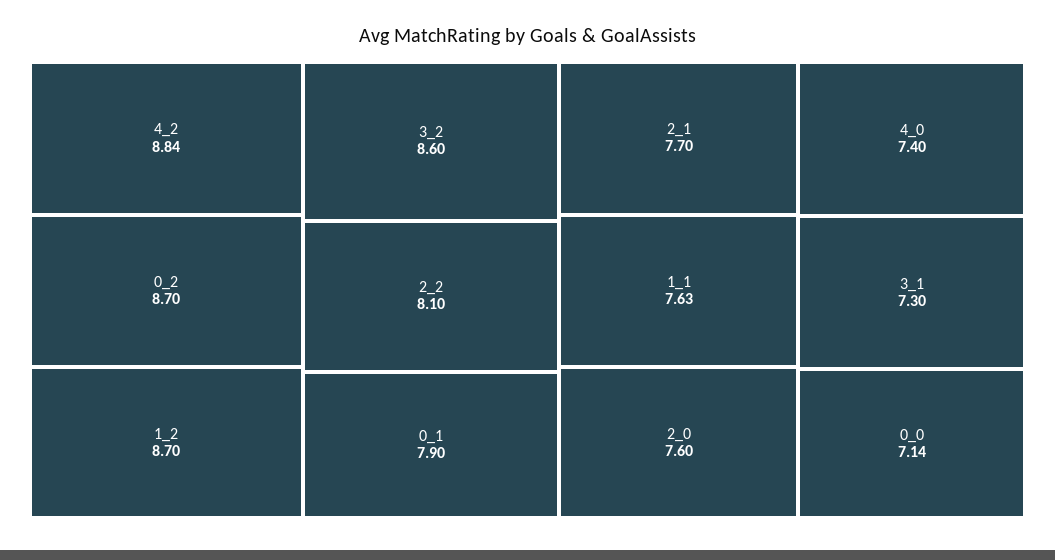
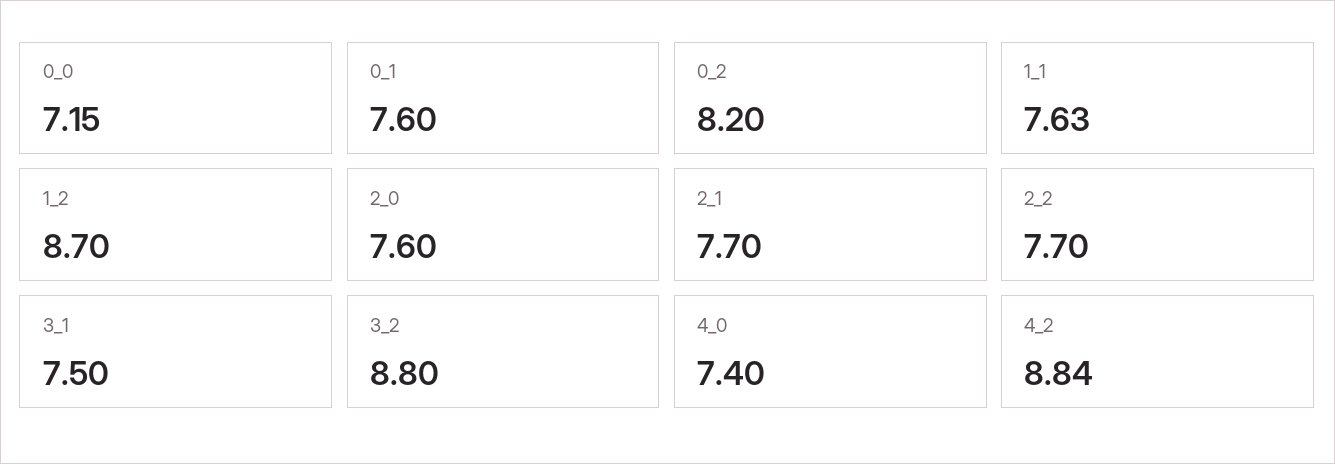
0_2: 8.7 -> 8.2
3_2: 8.6 -> 8.8
2_2: 8.1 -> 7.7
0_1: 7.9 -> 7.6
3_1: 7.3 -> 7.5
0_0: 7.14 -> 7.15

